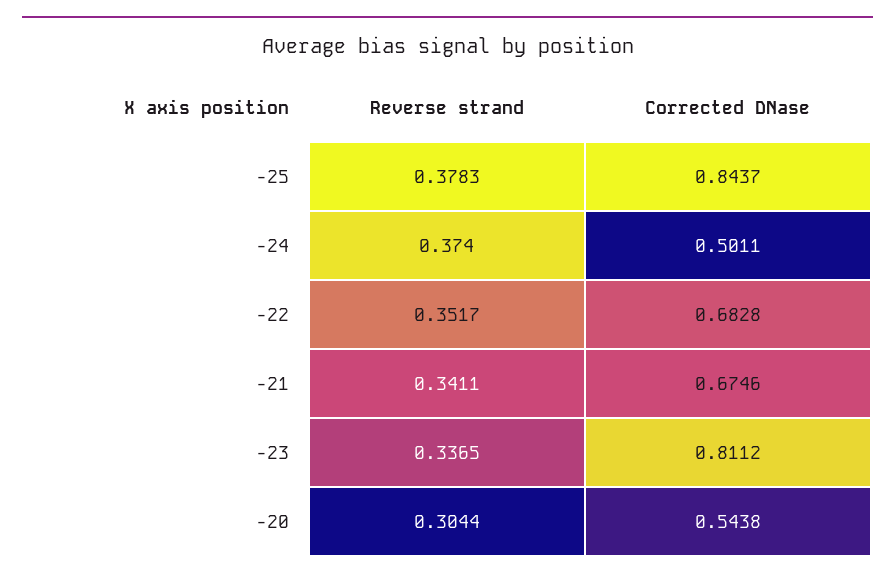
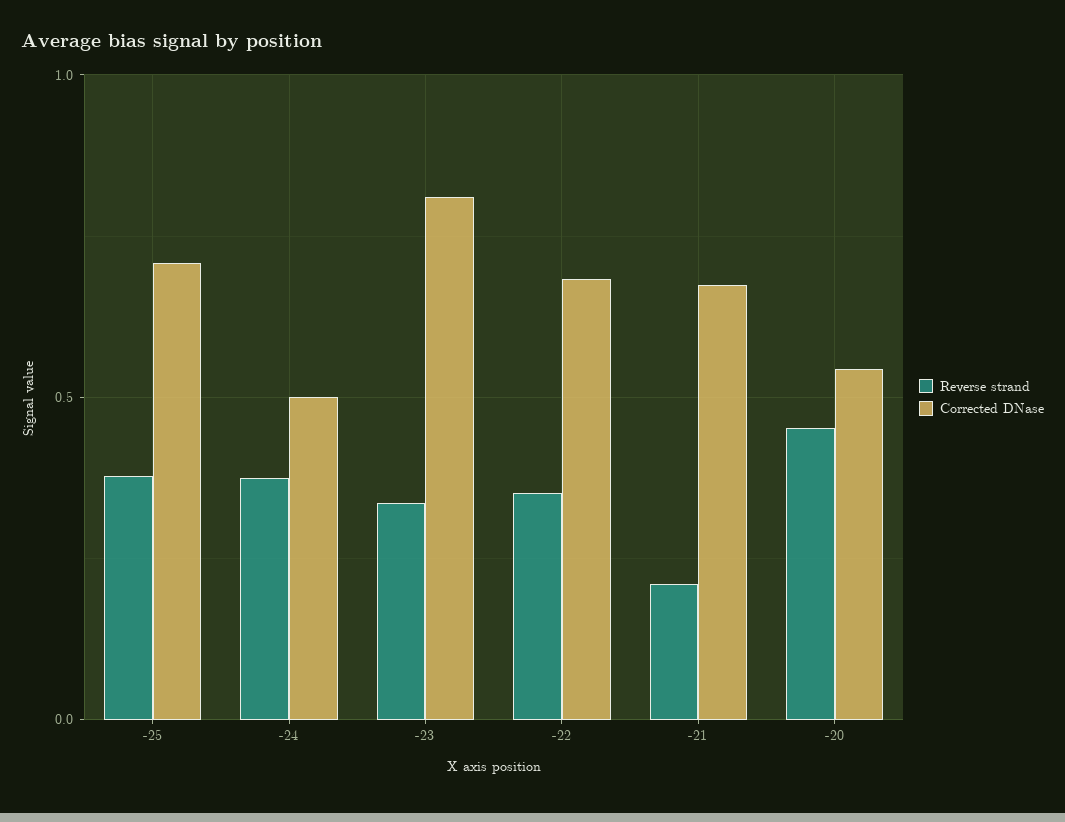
Corrected DNase, -25: 0.8437 -> 0.7
Reverse strand, -21: 0.3411 -> 0.2
Reverse strand, -20: 0.3044 -> 0.45

